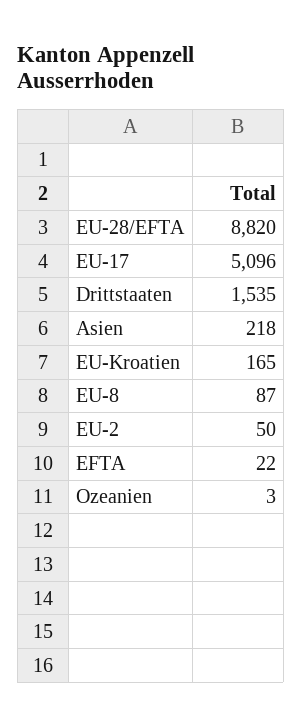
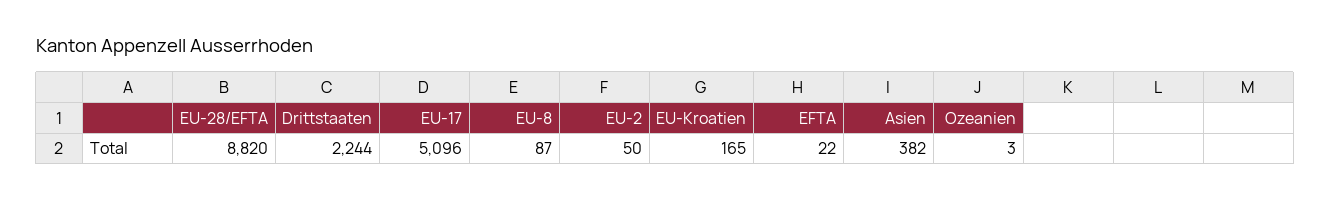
Drittstaaten: 1535 -> 2244
Asien: 218 -> 382

